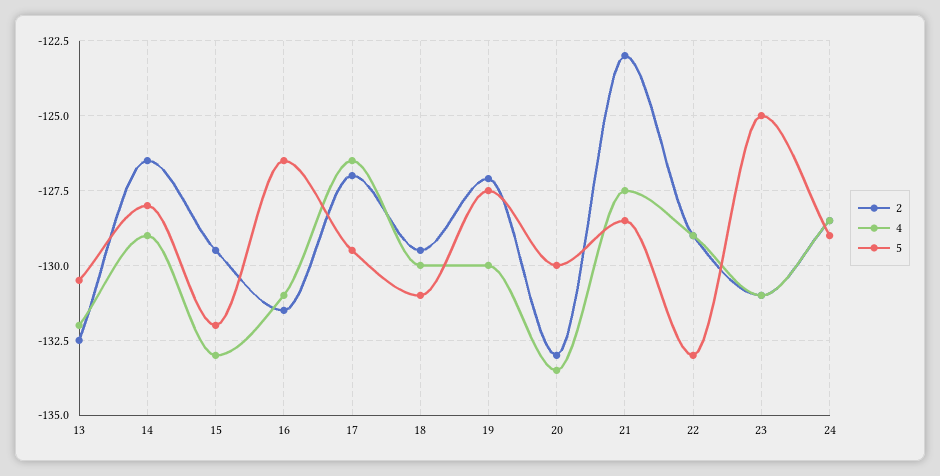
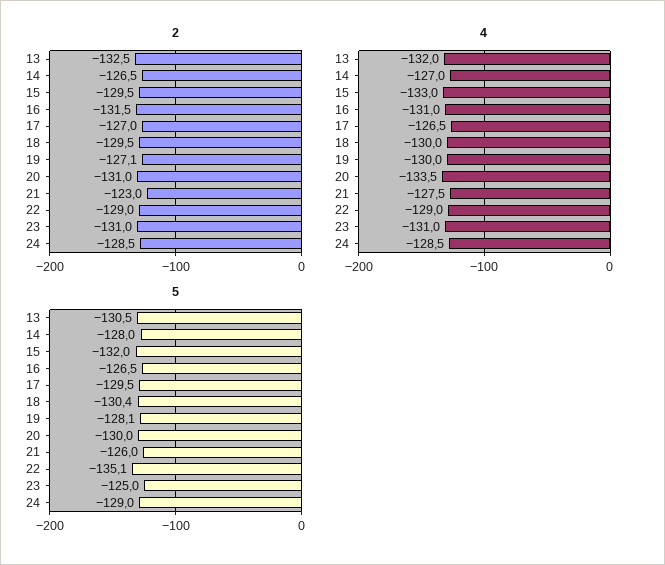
4, 14: -129 -> -127
5, 18: -131 -> -130.4
5, 19: -127.5 -> -128.1
2, 20: -133 -> -131
5, 21: -128.5 -> -126
5, 22: -133 -> -135.1

